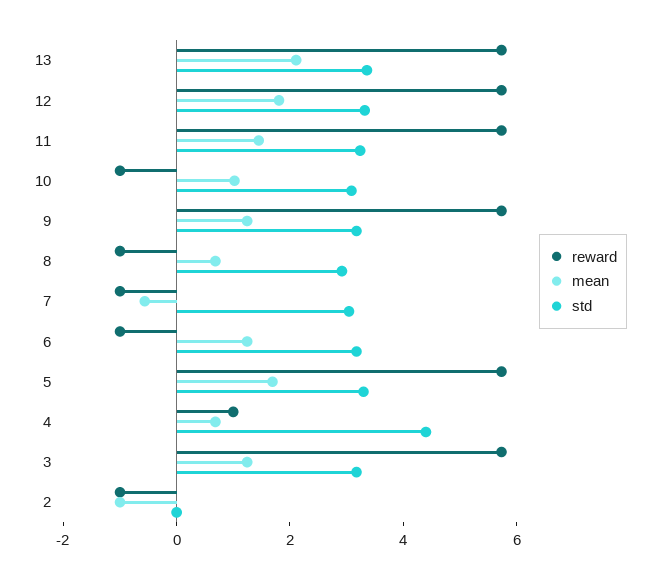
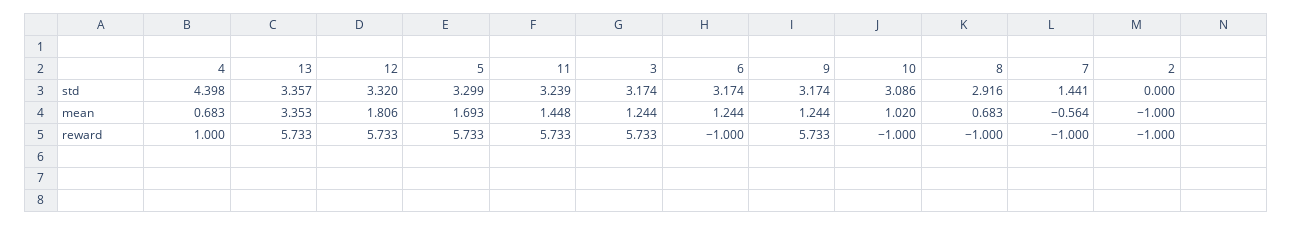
mean, 13: 2 -> 3.353
std, 7: 3 -> 1.441

